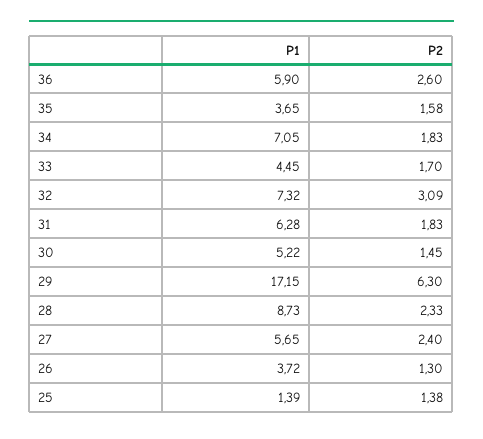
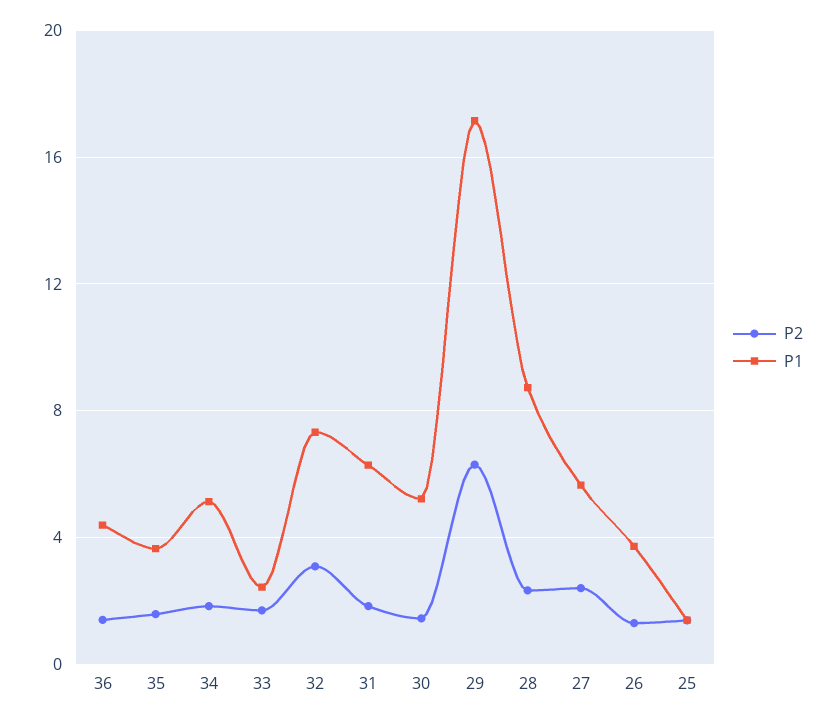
P1, 36: 5.9 -> 4.5
P2, 36: 2.6 -> 1.5
P1, 34: 7.05 -> 5
P1, 33: 4.45 -> 2.5

